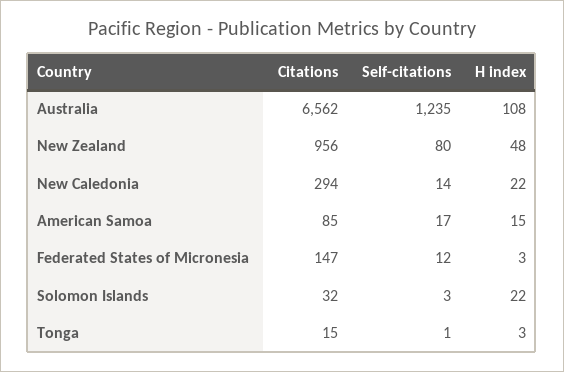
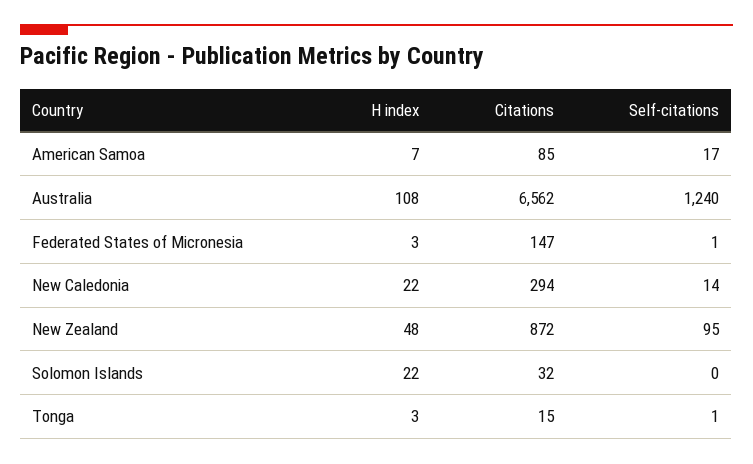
Self-citations, Australia: 1235 -> 1240
Citations, New Zealand: 956 -> 872
Self-citations, New Zealand: 80 -> 95
H index, American Samoa: 15 -> 7
Self-citations, Federated States of Micronesia: 12 -> 1
Self-citations, Solomon Islands: 3 -> 0

